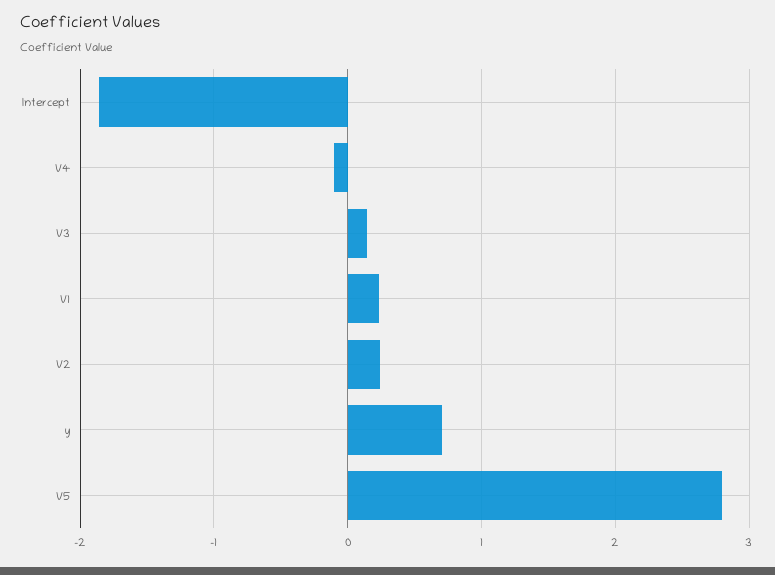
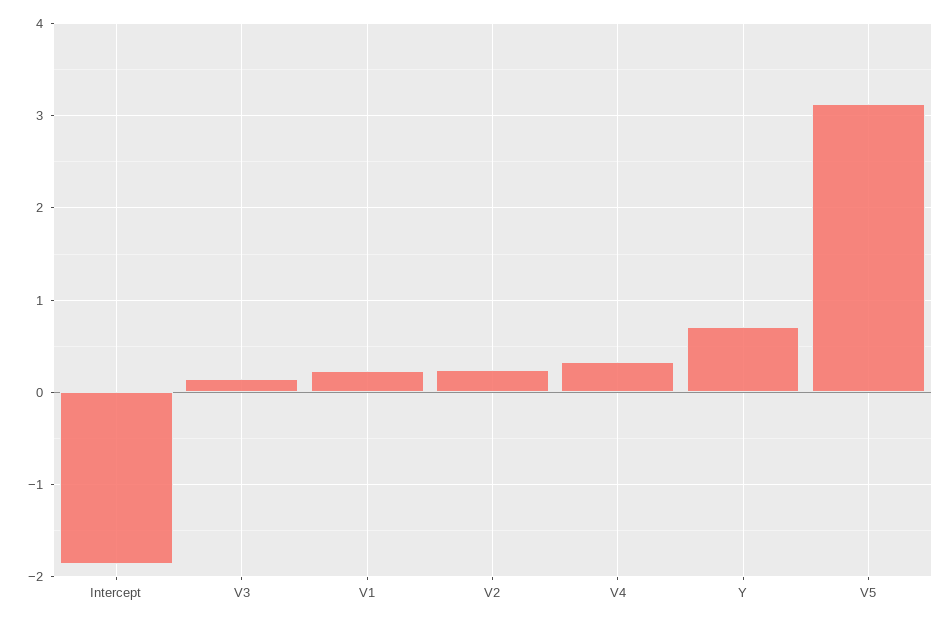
V4: -0.1 -> 0.3
V5: 2.8 -> 3.1

